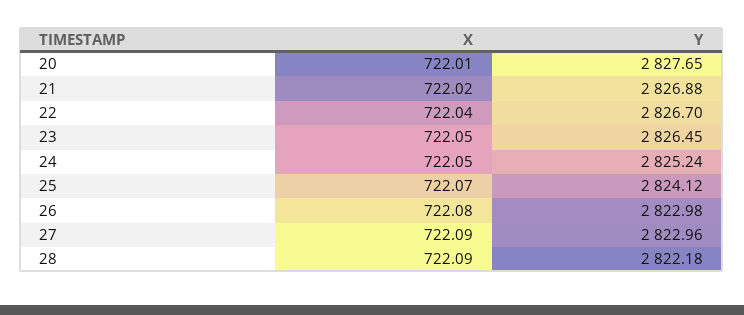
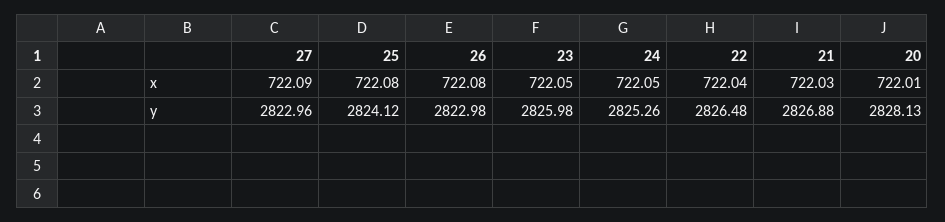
Y, 20: 2827.65 -> 2828.13
X, 21: 722.02 -> 722.03
Y, 22: 2826.7 -> 2826.48
Y, 23: 2826.45 -> 2825.98
Y, 24: 2825.24 -> 2825.26
X, 25: 722.07 -> 722.08
X, 28: 722.09 -> none
Y, 28: 2822.18 -> none

